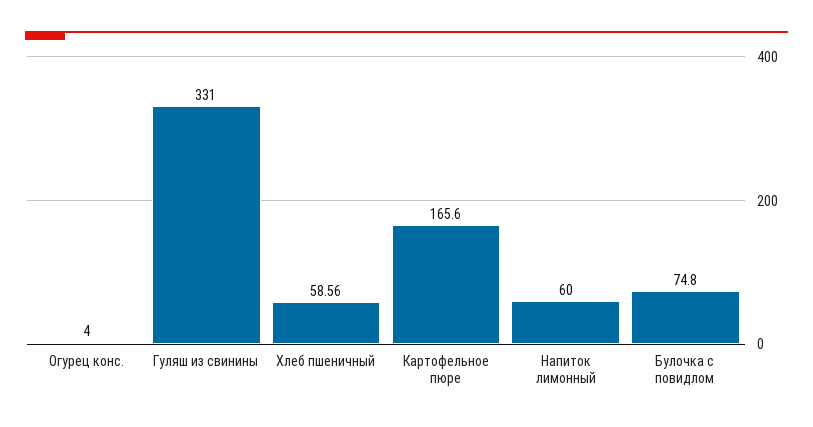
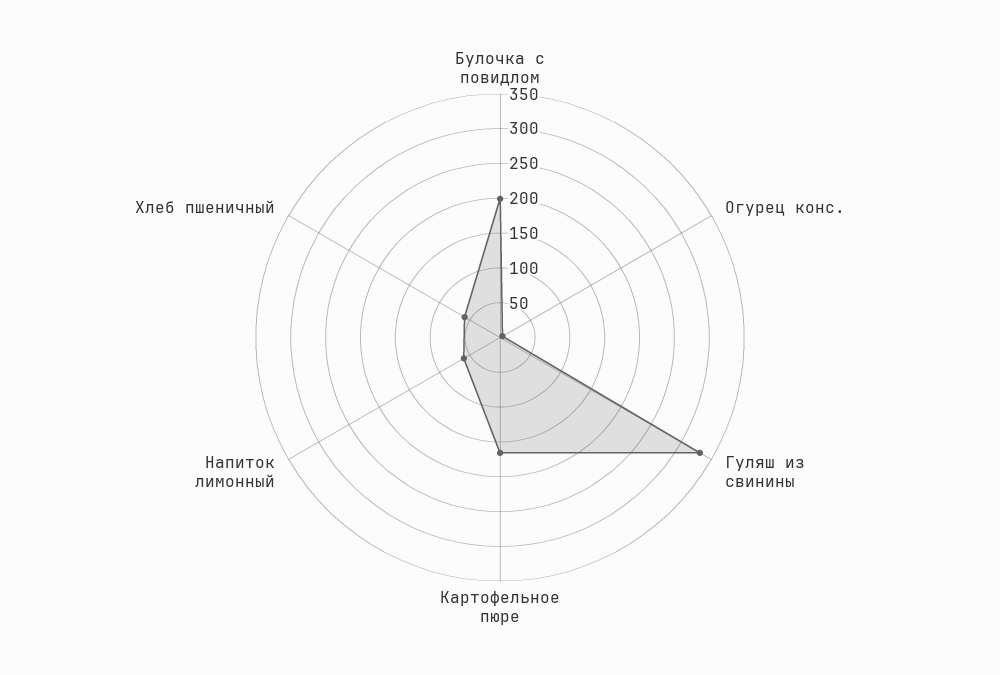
Булочка с повидлом: 74.8 -> 200

